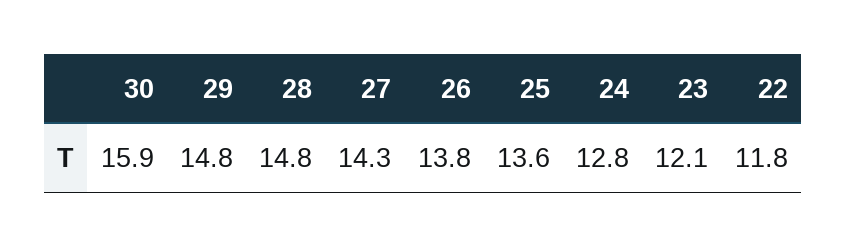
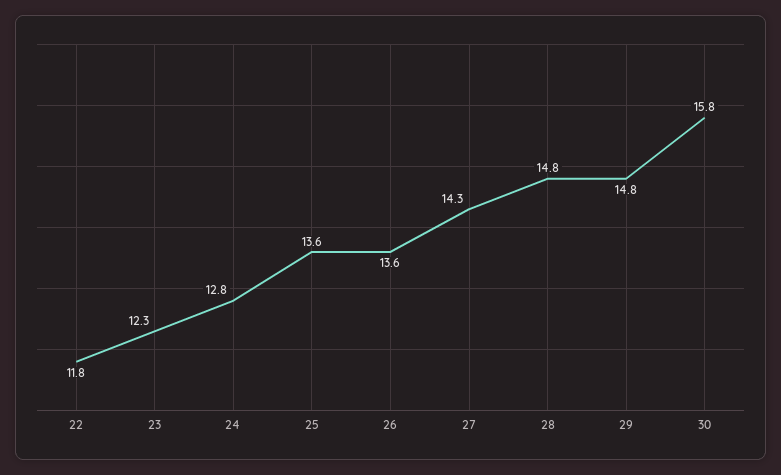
30: 15.9 -> 15.8
26: 13.8 -> 13.6
23: 12.1 -> 12.3

